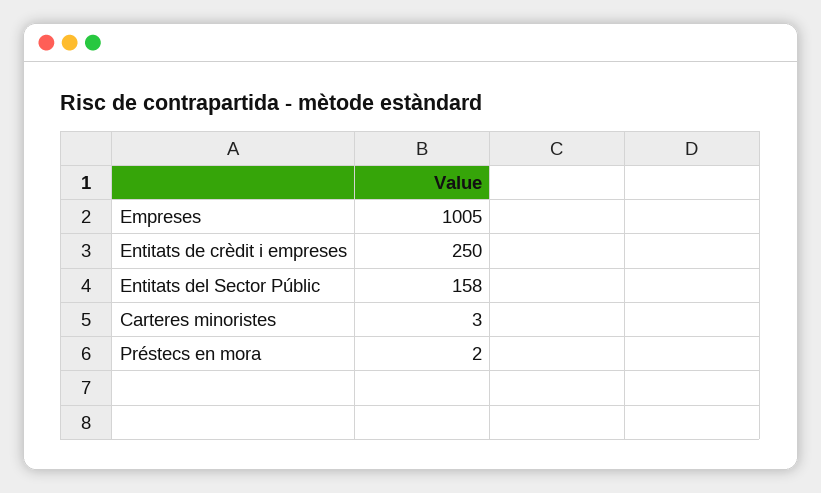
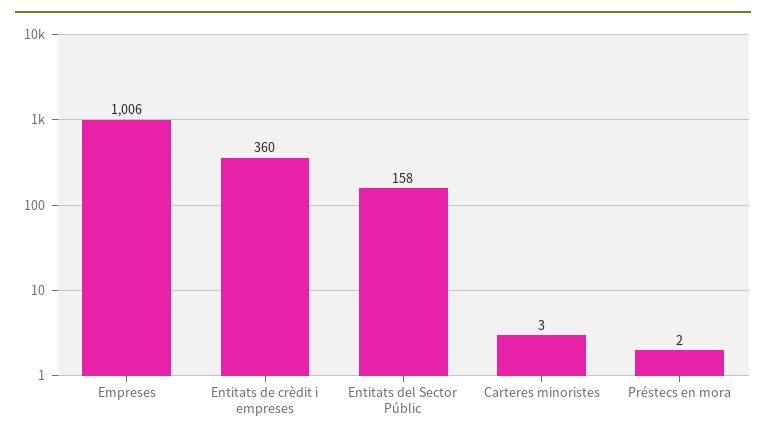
Empreses: 1005 -> 1006
Entitats de crèdit i empreses: 250 -> 360

